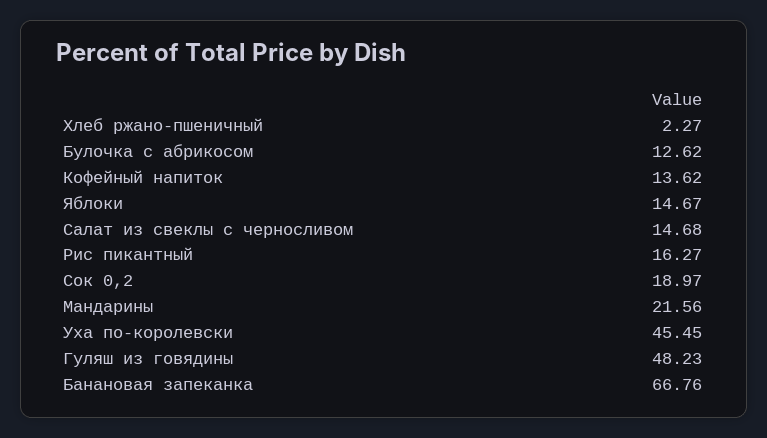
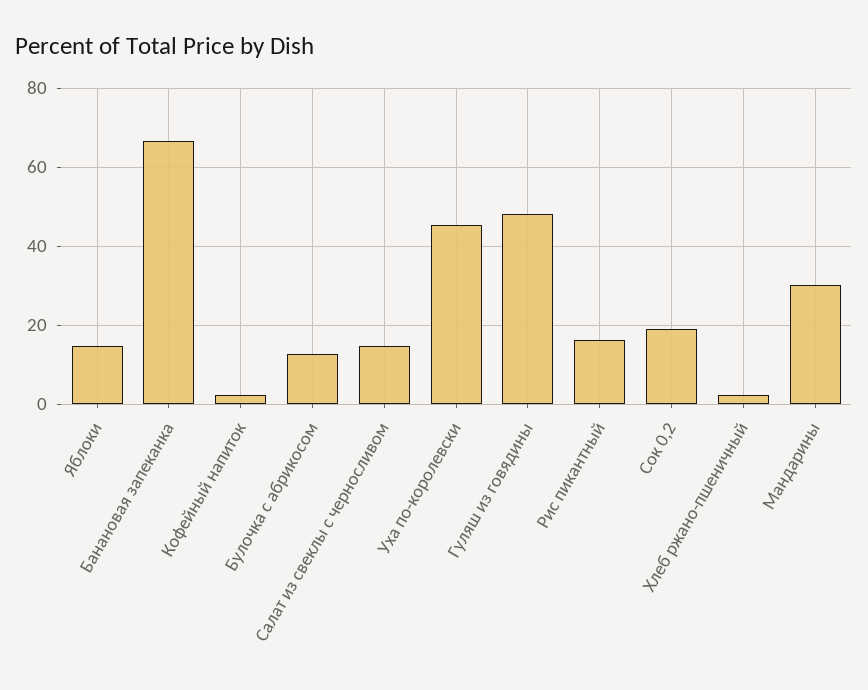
Кофейный напиток: 13.62 -> 2
Мандарины: 21.56 -> 30

